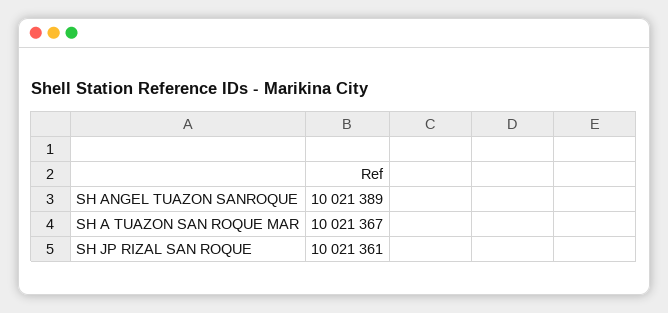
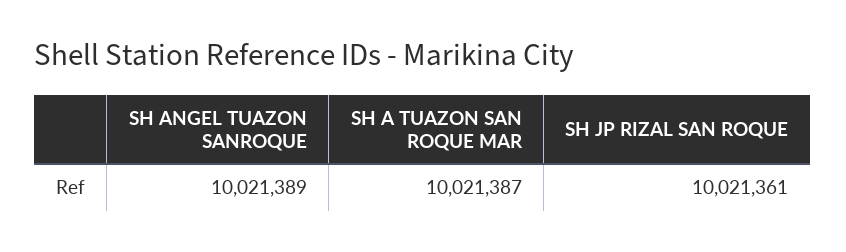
SH A TUAZON SAN ROQUE MAR: 10021367 -> 10021387

